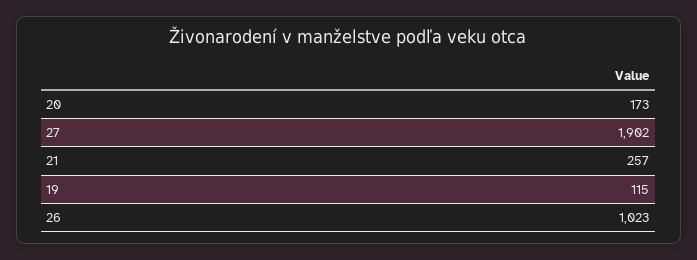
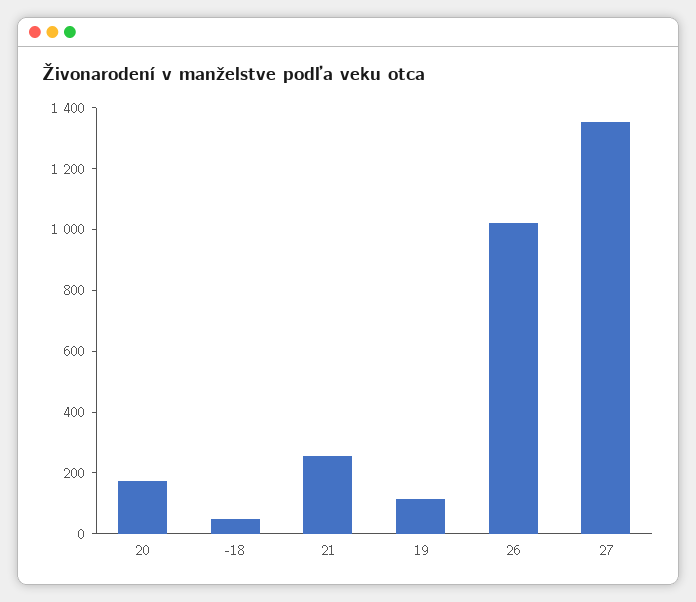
27: 1902 -> 1350
-18: none -> 50

